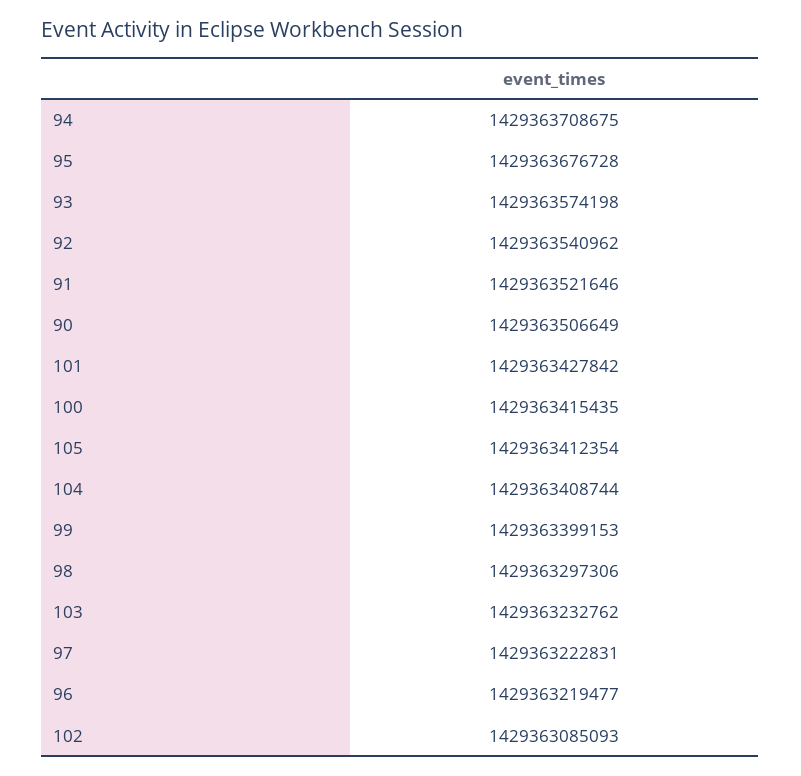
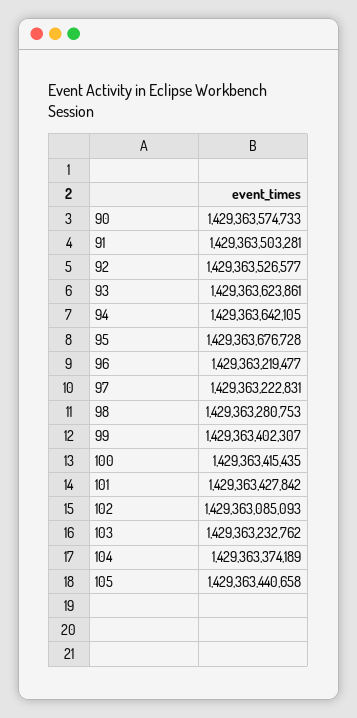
94: 1429363708675 -> 1429363642105
93: 1429363574198 -> 1429363623861
92: 1429363540962 -> 1429363526577
91: 1429363521646 -> 1429363503281
90: 1429363506649 -> 1429363574733
105: 1429363412354 -> 1429363440658
104: 1429363408744 -> 1429363374189
99: 1429363399153 -> 1429363402307
98: 1429363297306 -> 1429363280753

